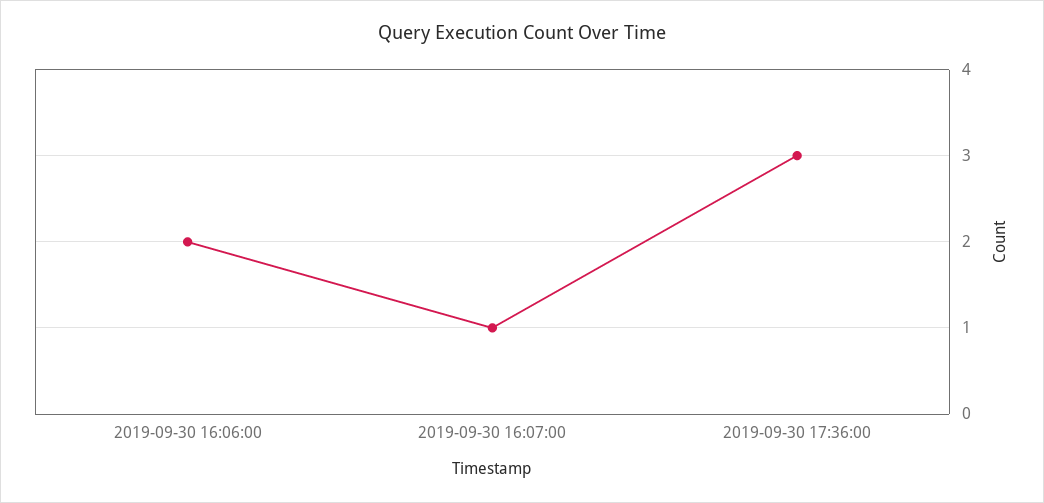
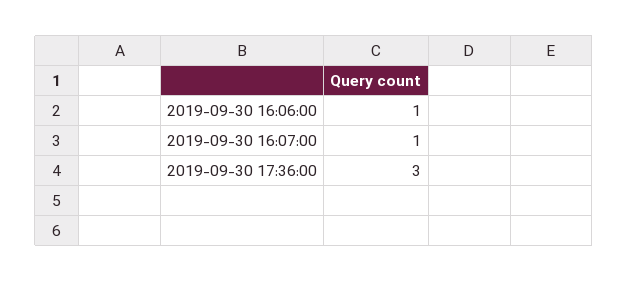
2019-09-30 16:06:00: 2 -> 1

